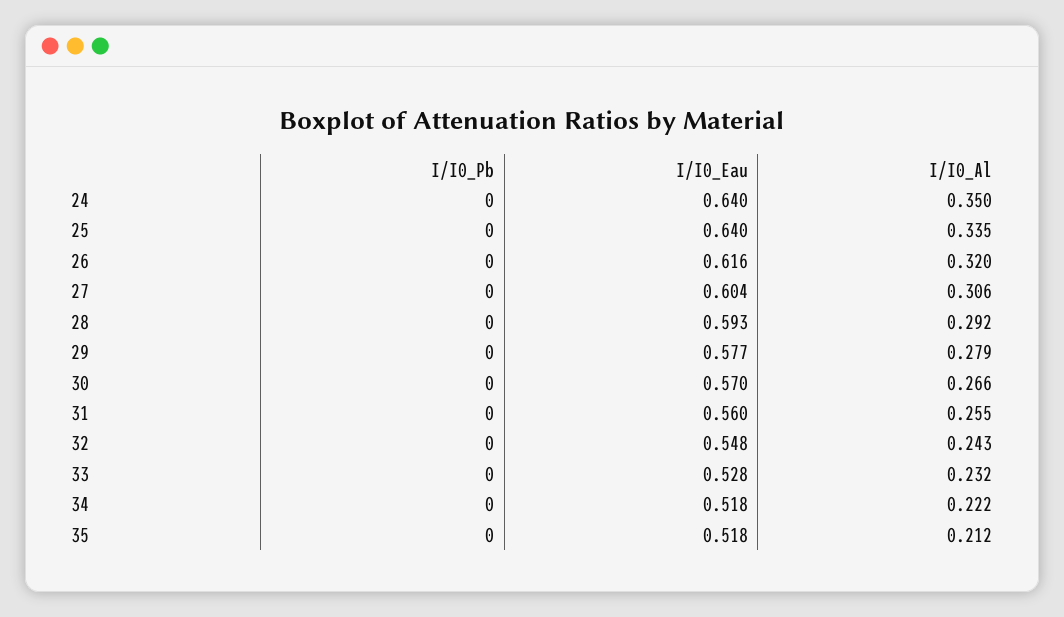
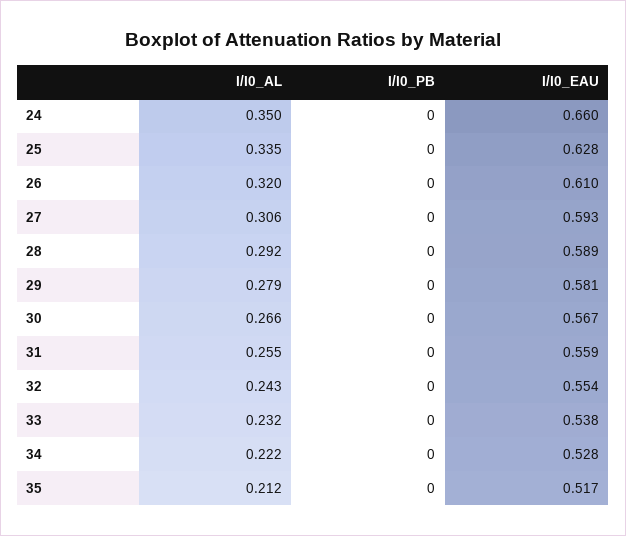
I/I0_Eau, 24: 0.64 -> 0.66
I/I0_Eau, 25: 0.64 -> 0.628
I/I0_Eau, 26: 0.616 -> 0.61
I/I0_Eau, 27: 0.604 -> 0.593
I/I0_Eau, 28: 0.593 -> 0.589
I/I0_Eau, 29: 0.577 -> 0.581
I/I0_Eau, 30: 0.57 -> 0.567
I/I0_Eau, 31: 0.56 -> 0.559
I/I0_Eau, 32: 0.548 -> 0.554
I/I0_Eau, 33: 0.528 -> 0.538
I/I0_Eau, 34: 0.518 -> 0.528
I/I0_Eau, 35: 0.518 -> 0.517

